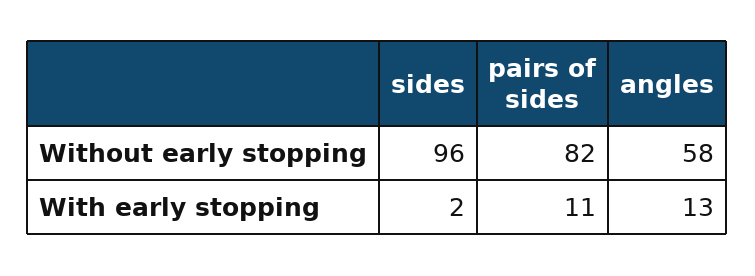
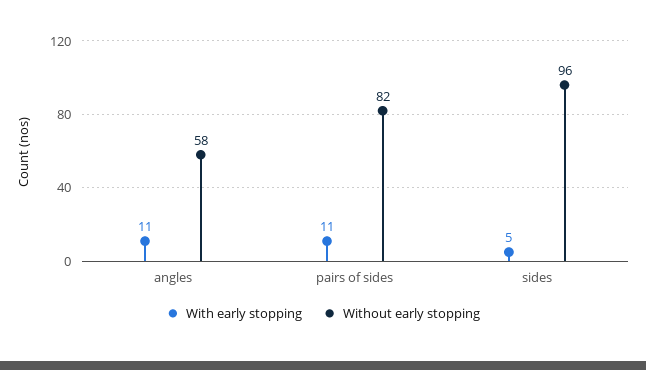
With early stopping, sides: 2 -> 5
With early stopping, angles: 13 -> 11

